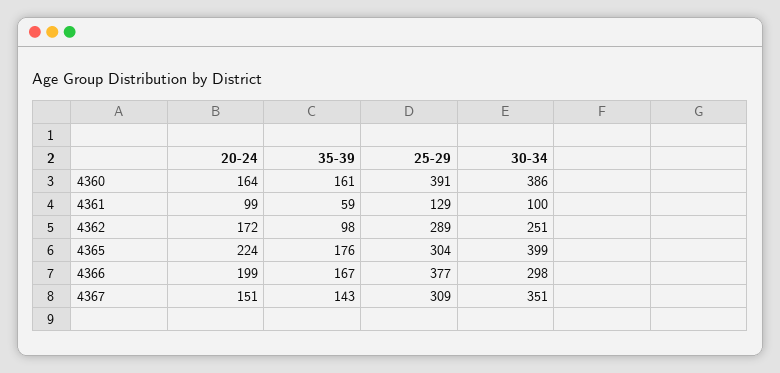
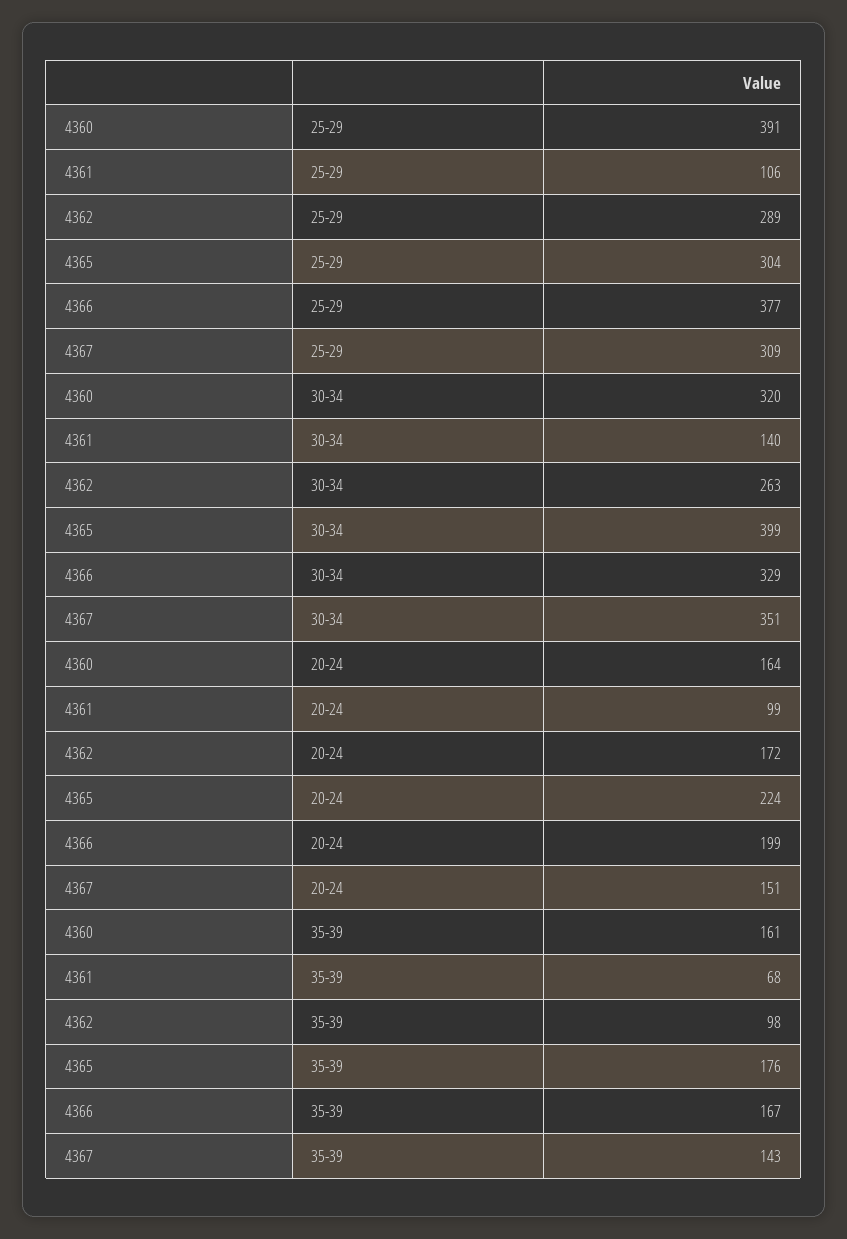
30-34, 4360: 386 -> 320
35-39, 4361: 59 -> 68
25-29, 4361: 129 -> 106
30-34, 4361: 100 -> 140
30-34, 4362: 251 -> 263
30-34, 4366: 298 -> 329

